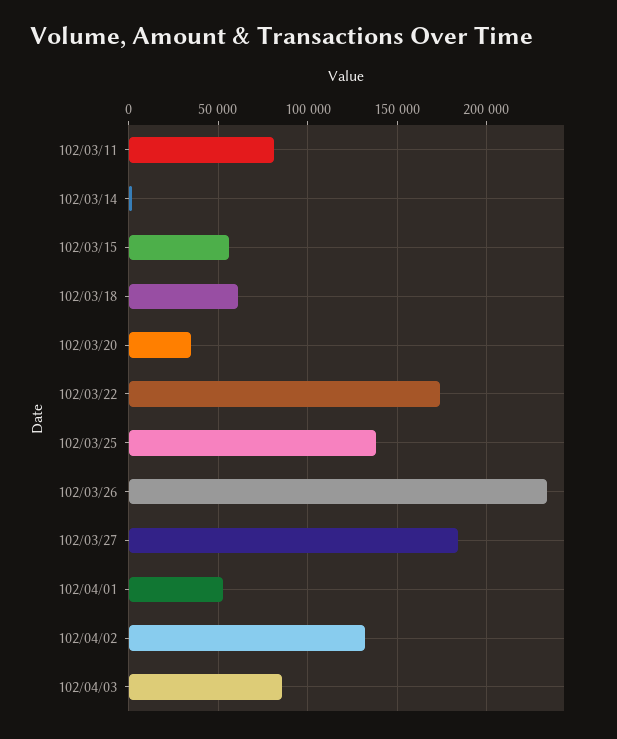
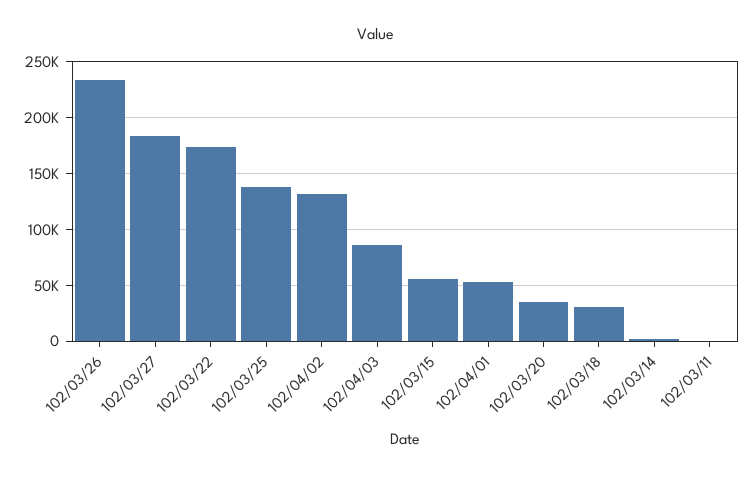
102/03/11: 80000 -> 0
102/03/18: 60000 -> 30000

